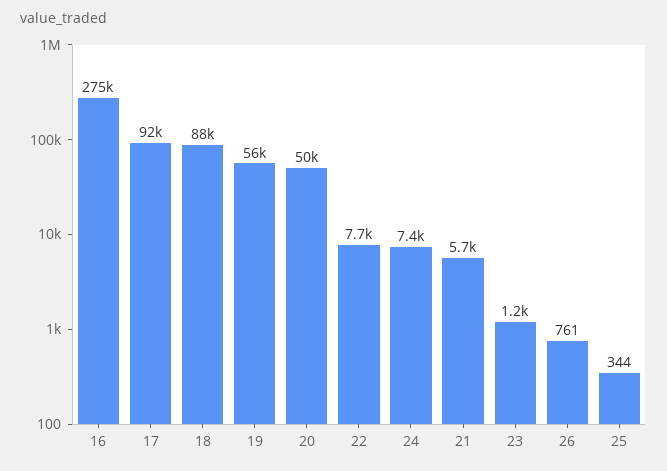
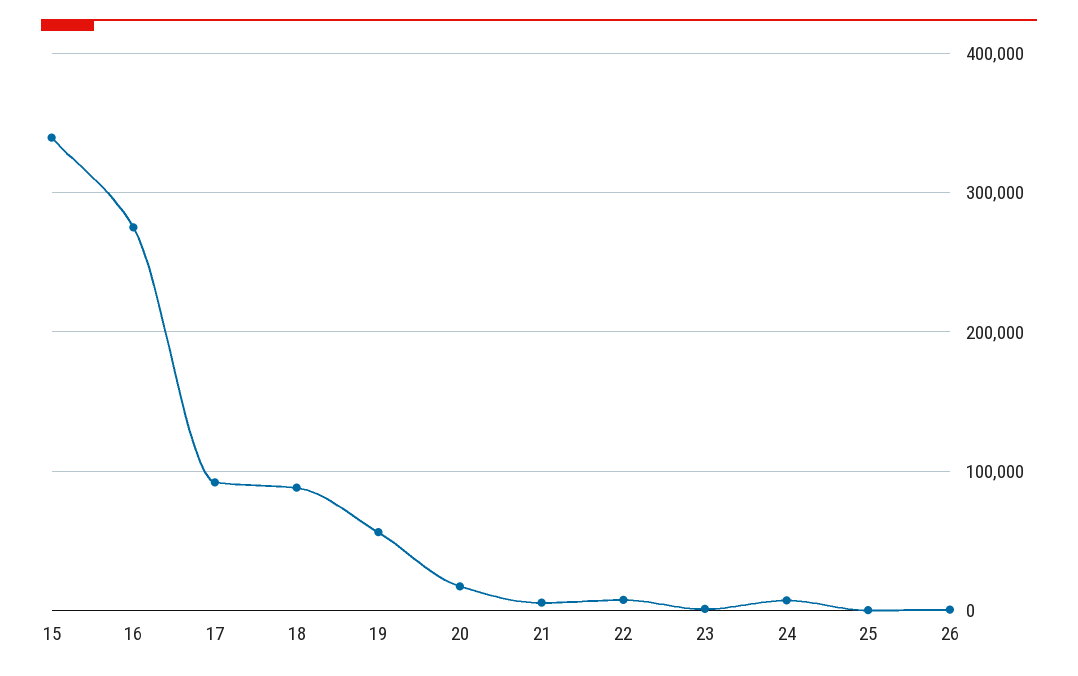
20: 50000 -> 20000
15: none -> 340000

